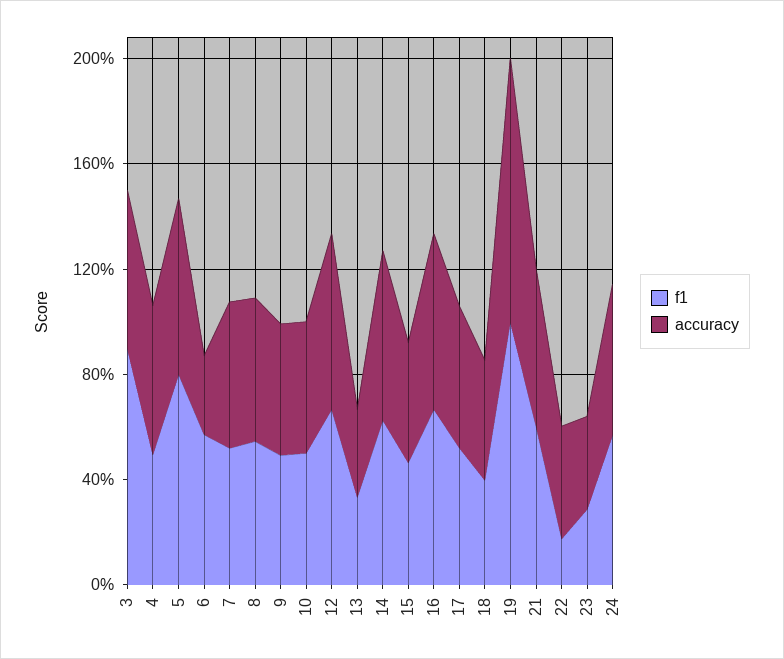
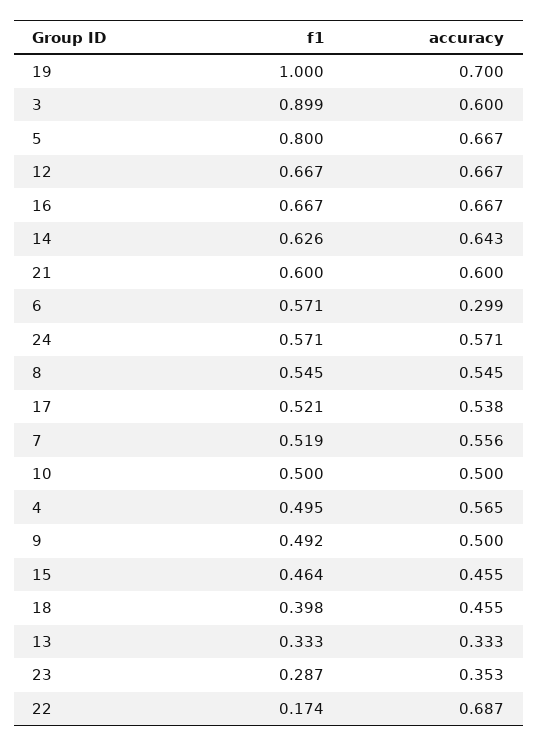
accuracy, 19: 1 -> 0.7
accuracy, 22: 0.4 -> 0.687

